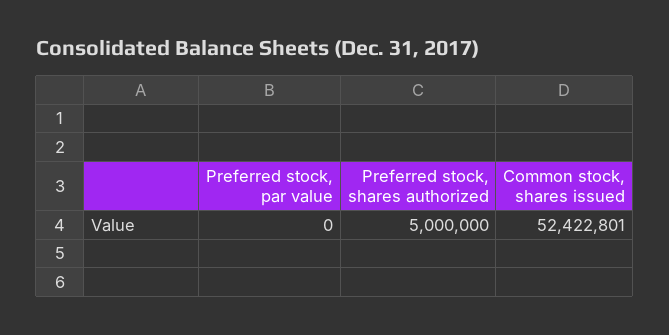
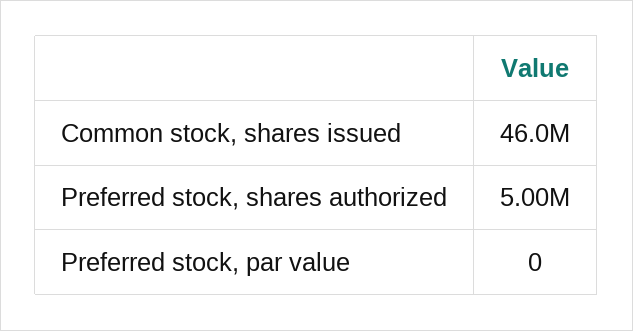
Common stock, shares issued: 52422801 -> 46000000

